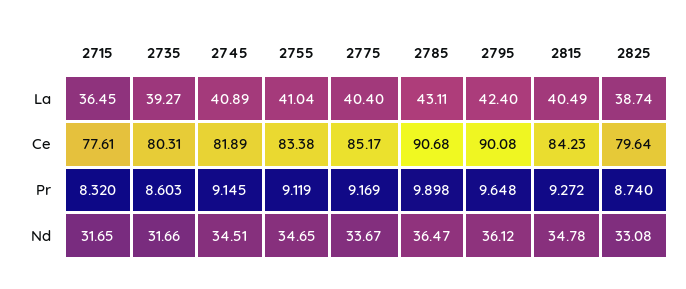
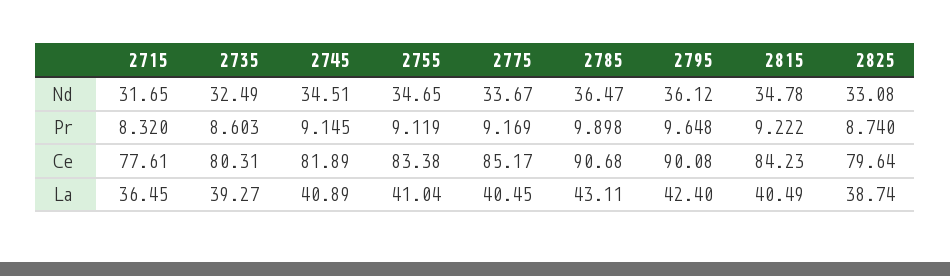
2775, La: 40.4 -> 40.45
2815, Pr: 9.272 -> 9.222
2735, Nd: 31.66 -> 32.49

